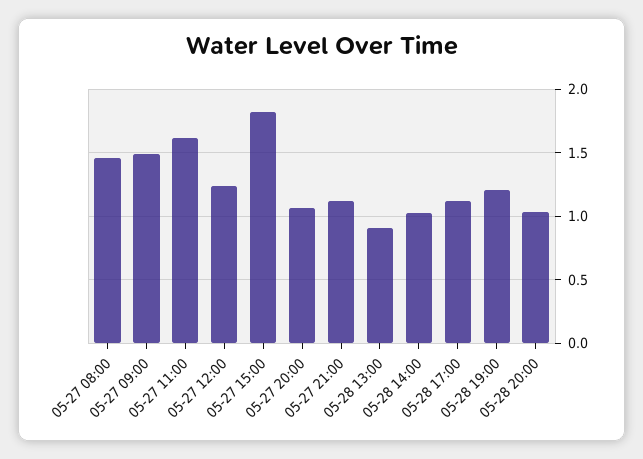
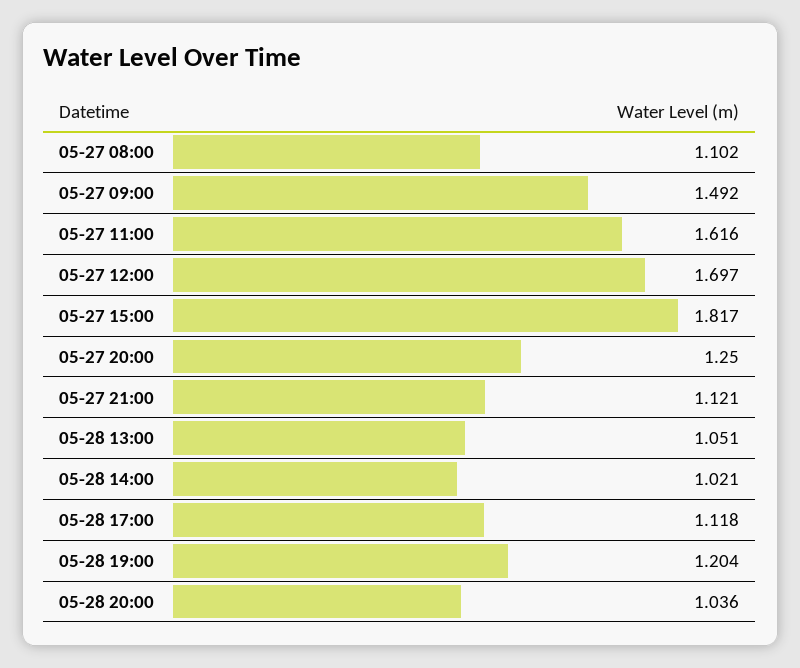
05-27 08:00: 1.45 -> 1.102
05-27 12:00: 1.25 -> 1.697
05-27 20:00: 1.05 -> 1.25
05-28 13:00: 0.9 -> 1.051

